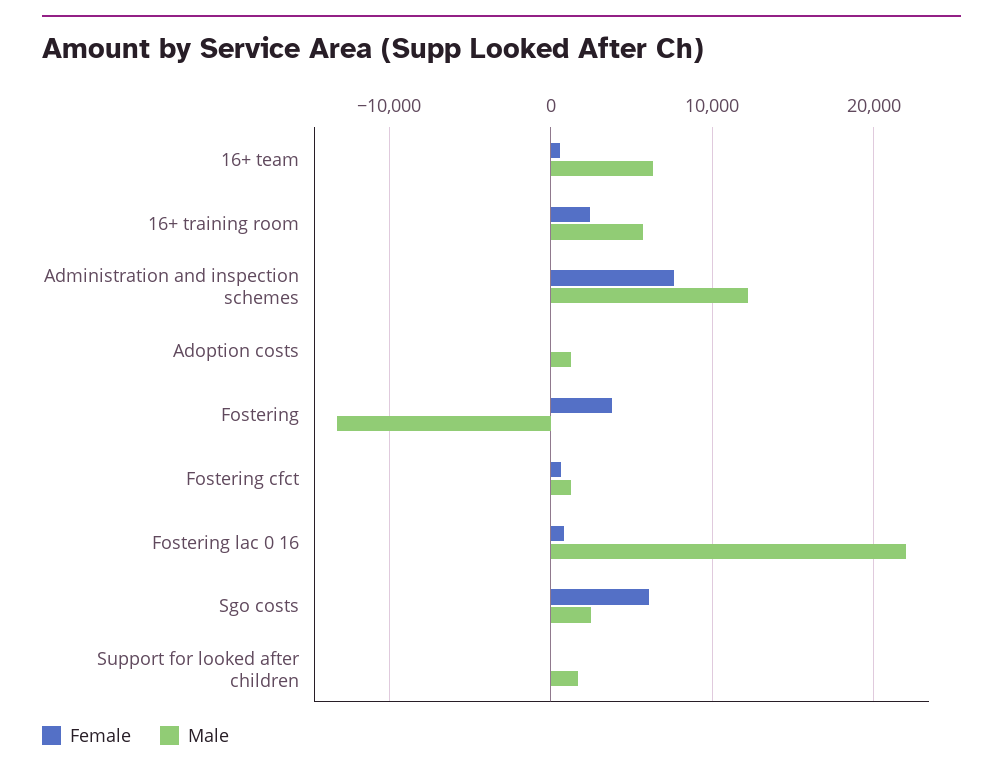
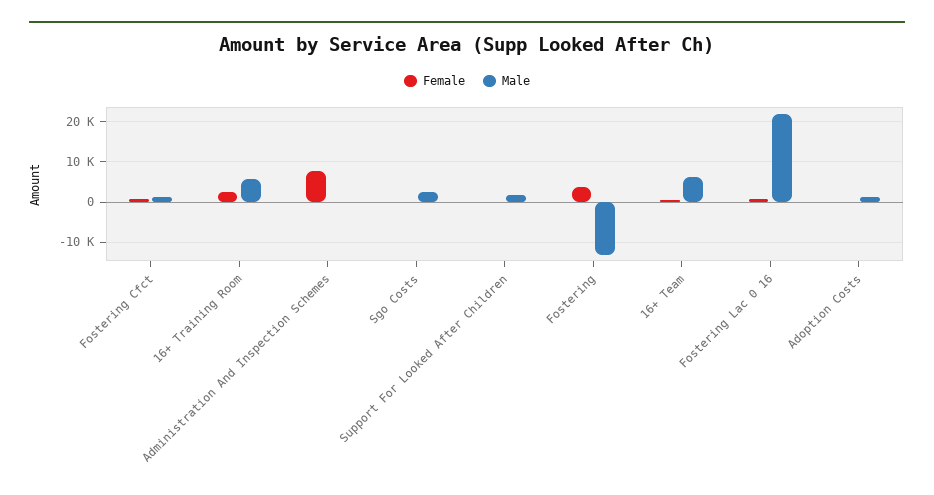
Male, Administration and inspection schemes: 12000 -> 0
Female, Sgo costs: 6000 -> 0

